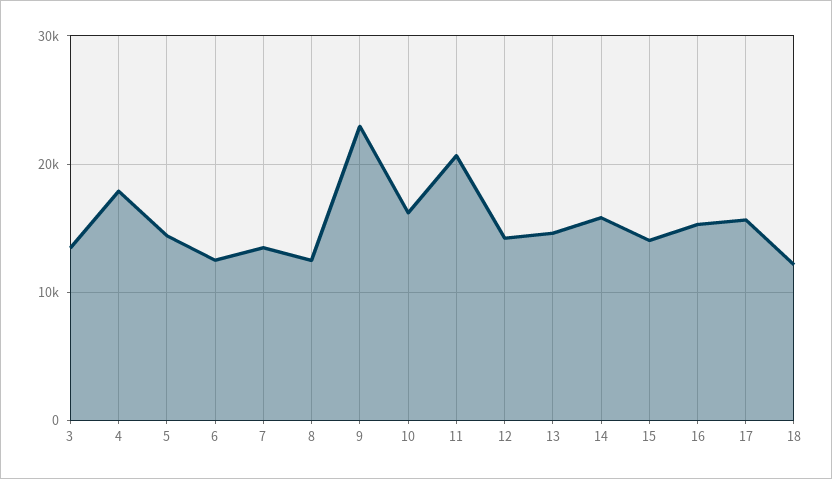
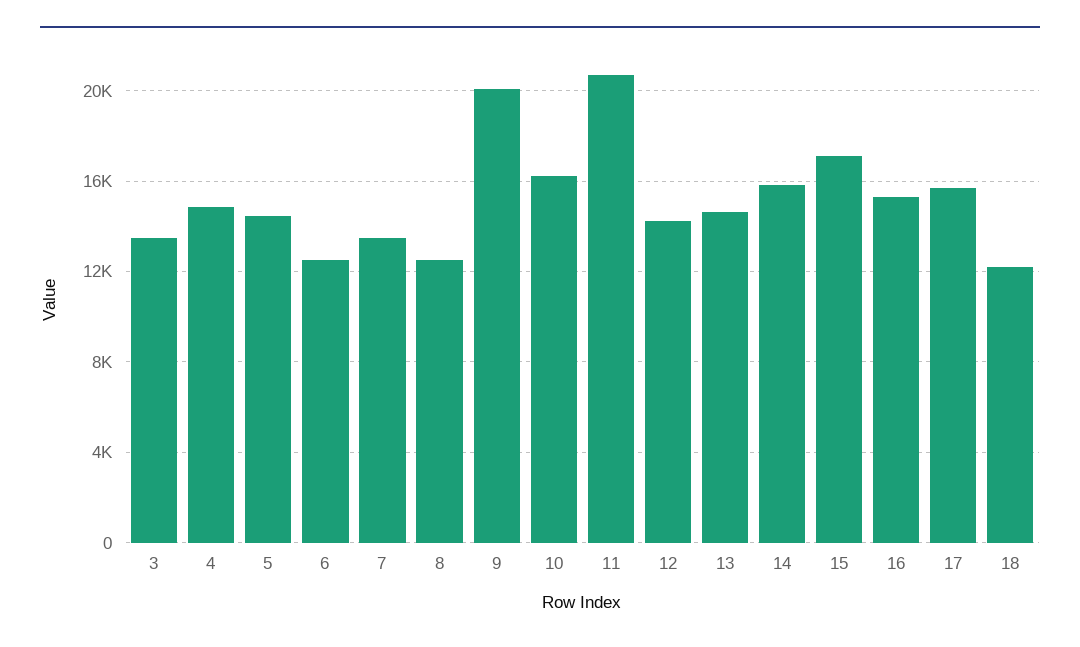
4: 18000 -> 15000
9: 23000 -> 20000
15: 14000 -> 17000

